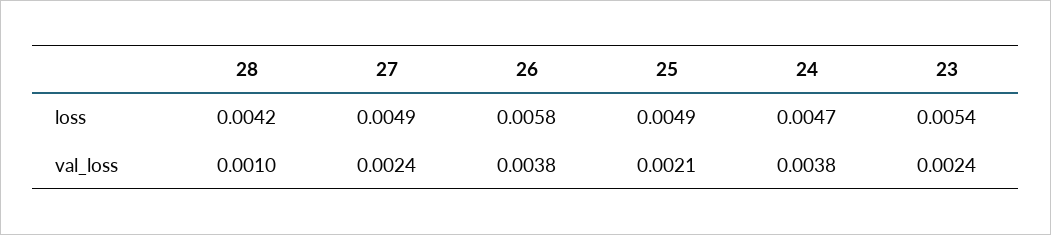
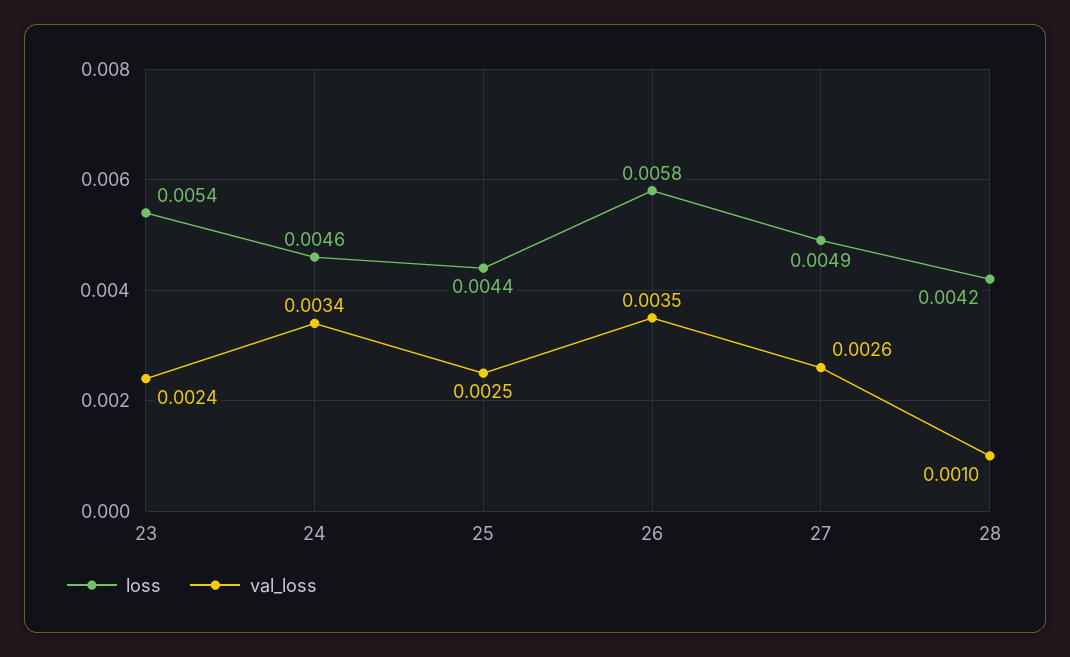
loss, 25: 0.0049 -> 0.0044
loss, 24: 0.0047 -> 0.0046
val_loss, 27: 0.0024 -> 0.0026
val_loss, 26: 0.0038 -> 0.0035
val_loss, 25: 0.0021 -> 0.0025
val_loss, 24: 0.0038 -> 0.0034

